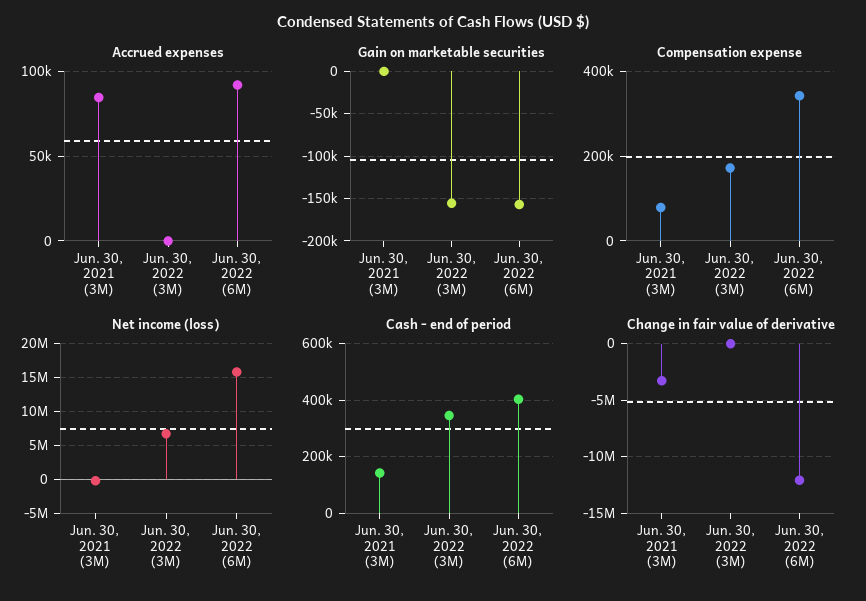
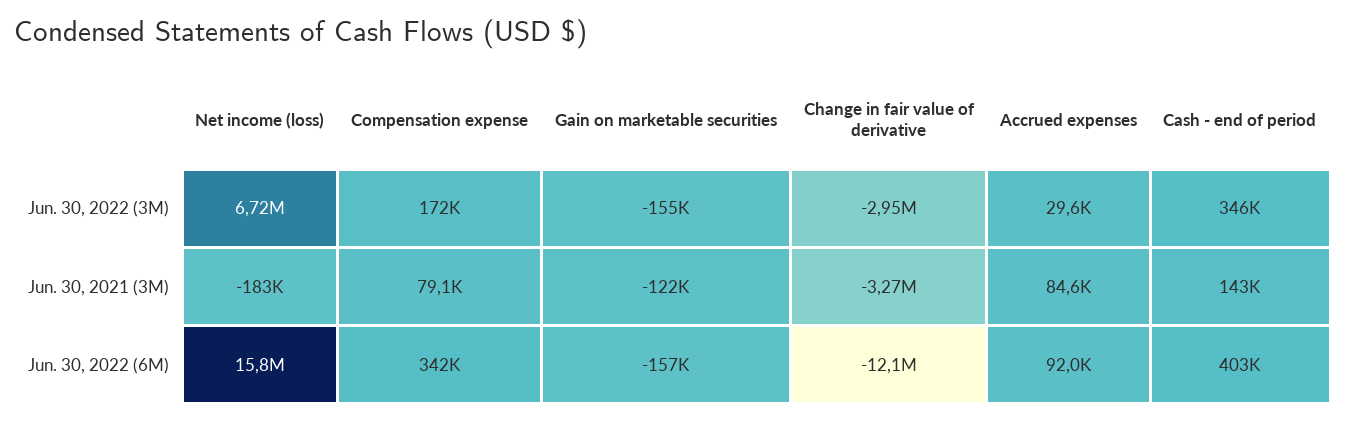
Accrued expenses, Jun. 30, 2022 (3M): 0 -> 29600
Gain on marketable securities, Jun. 30, 2021 (3M): 0 -> -122000
Change in fair value of derivative, Jun. 30, 2022 (3M): 0 -> -2950000

